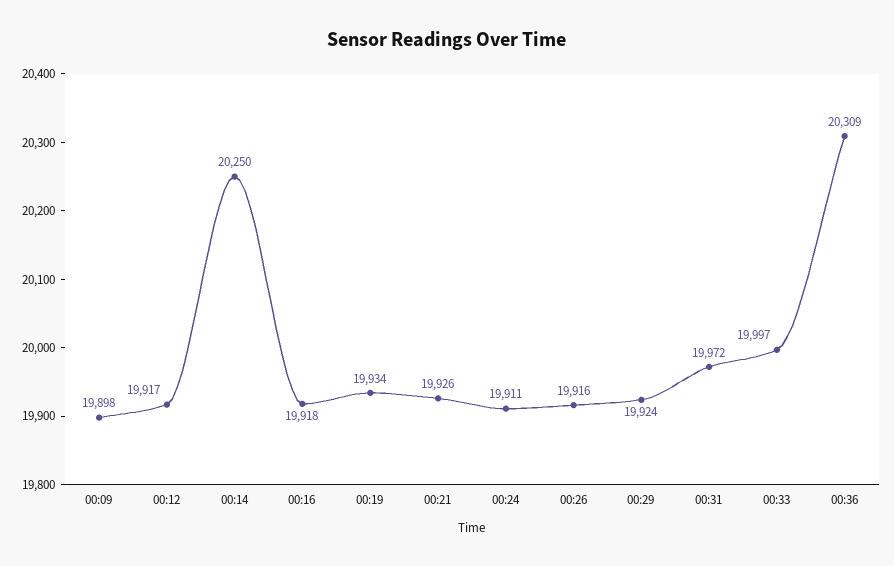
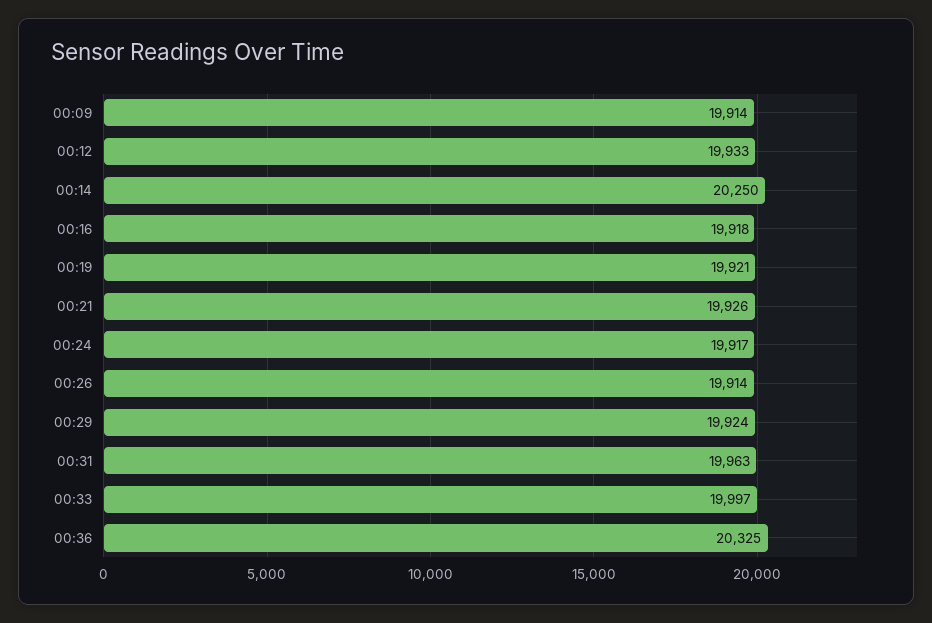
00:09: 19898 -> 19914
00:12: 19917 -> 19933
00:19: 19934 -> 19921
00:24: 19911 -> 19917
00:26: 19916 -> 19914
00:31: 19972 -> 19963
00:36: 20309 -> 20325

